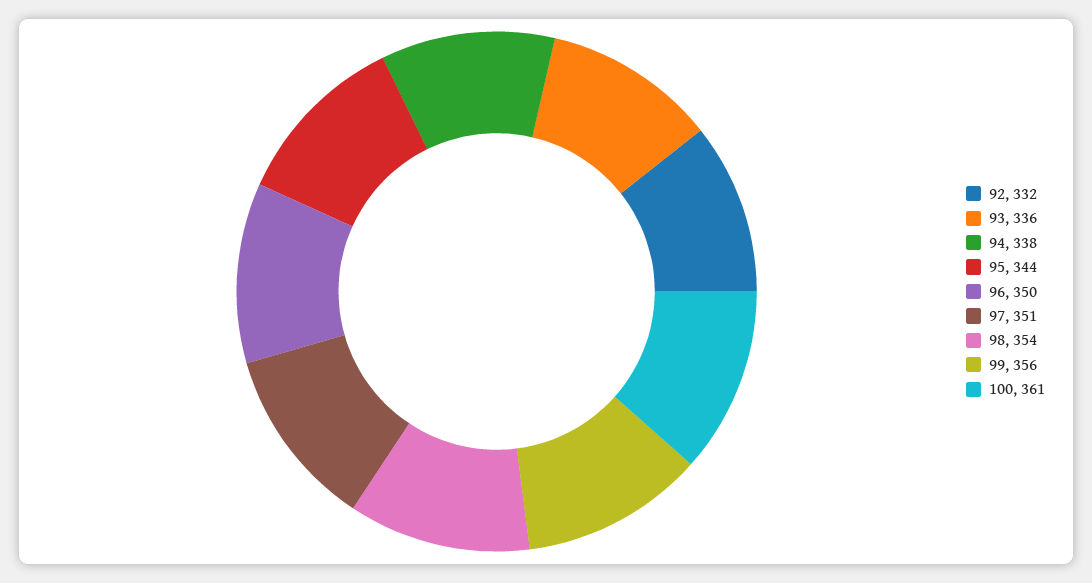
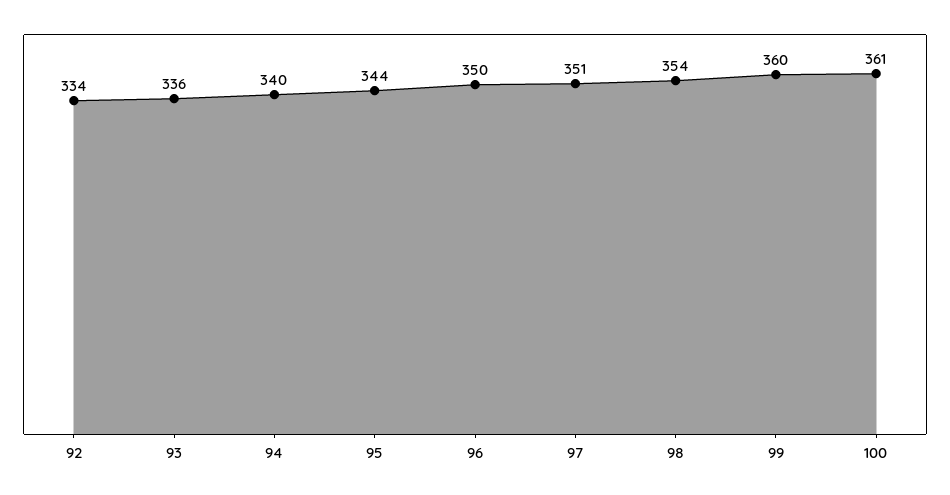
92: 332 -> 334
94: 338 -> 340
99: 356 -> 360

